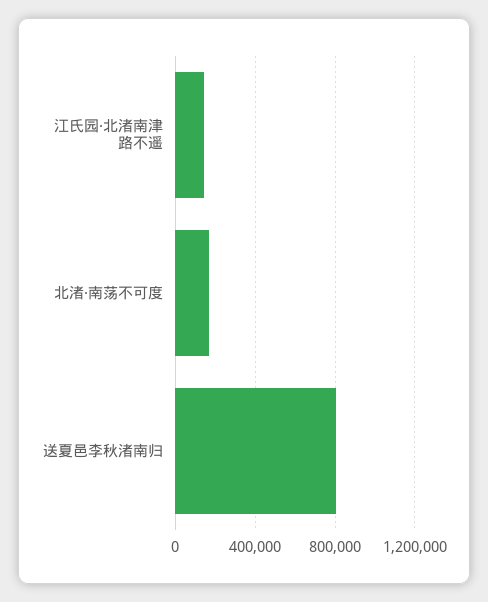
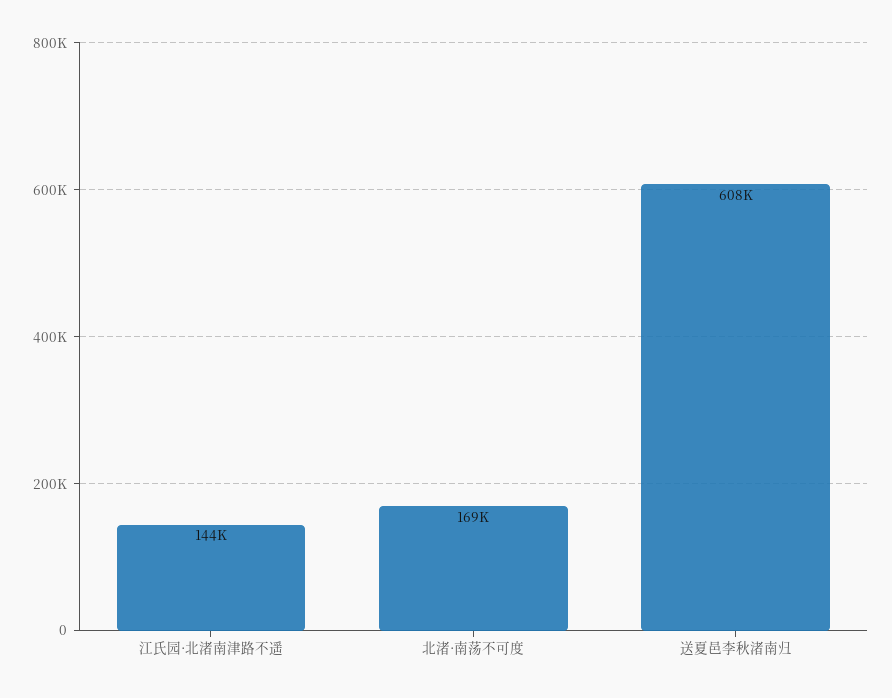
送夏邑李秋渚南归: 800000 -> 608000

